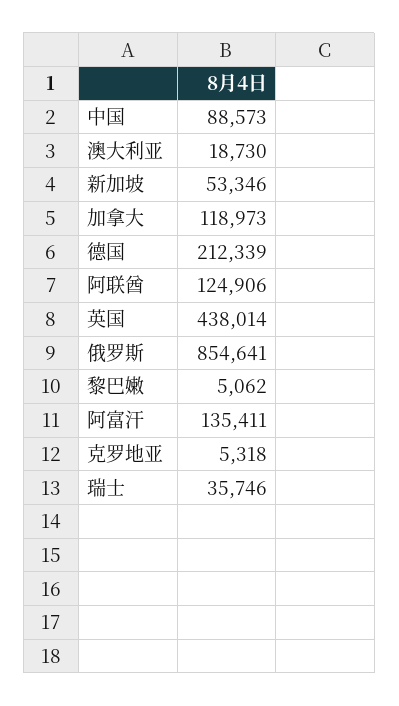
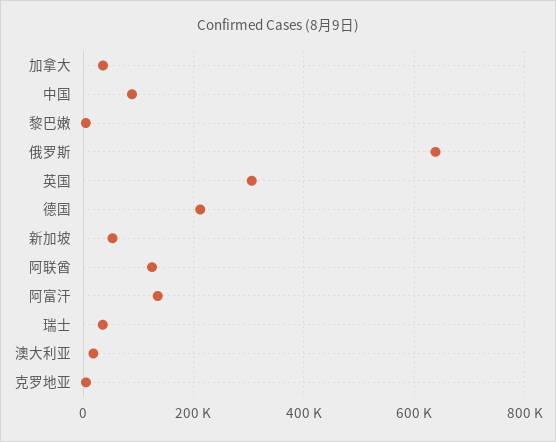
加拿大: 118973 -> 40000
英国: 438014 -> 300000
俄罗斯: 854641 -> 640000

